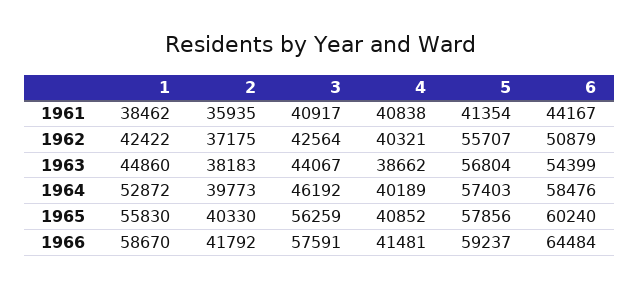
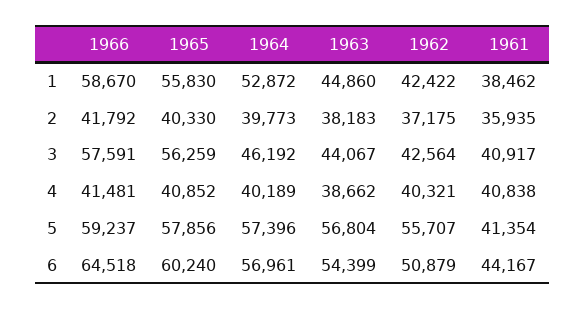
5, 1964: 57403 -> 57396
6, 1964: 58476 -> 56961
6, 1966: 64484 -> 64518

